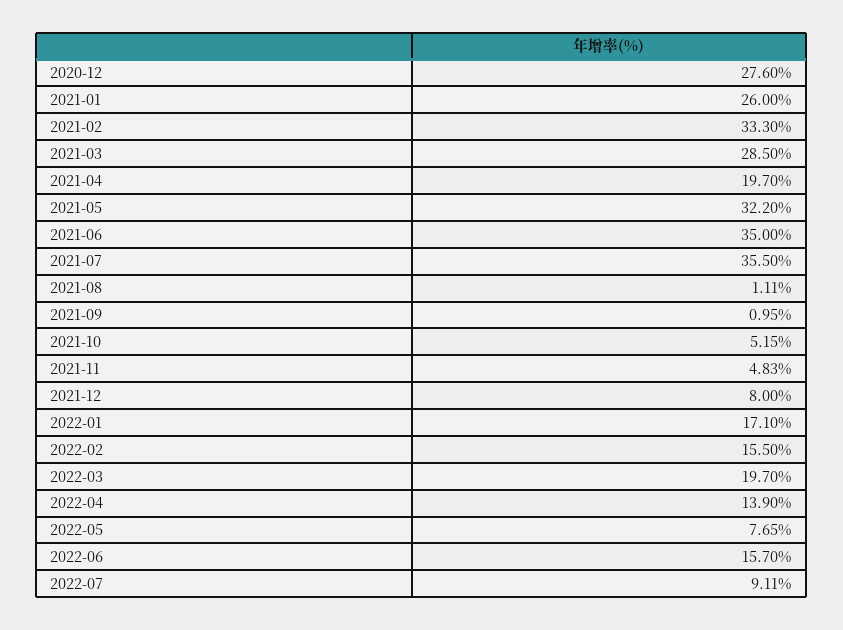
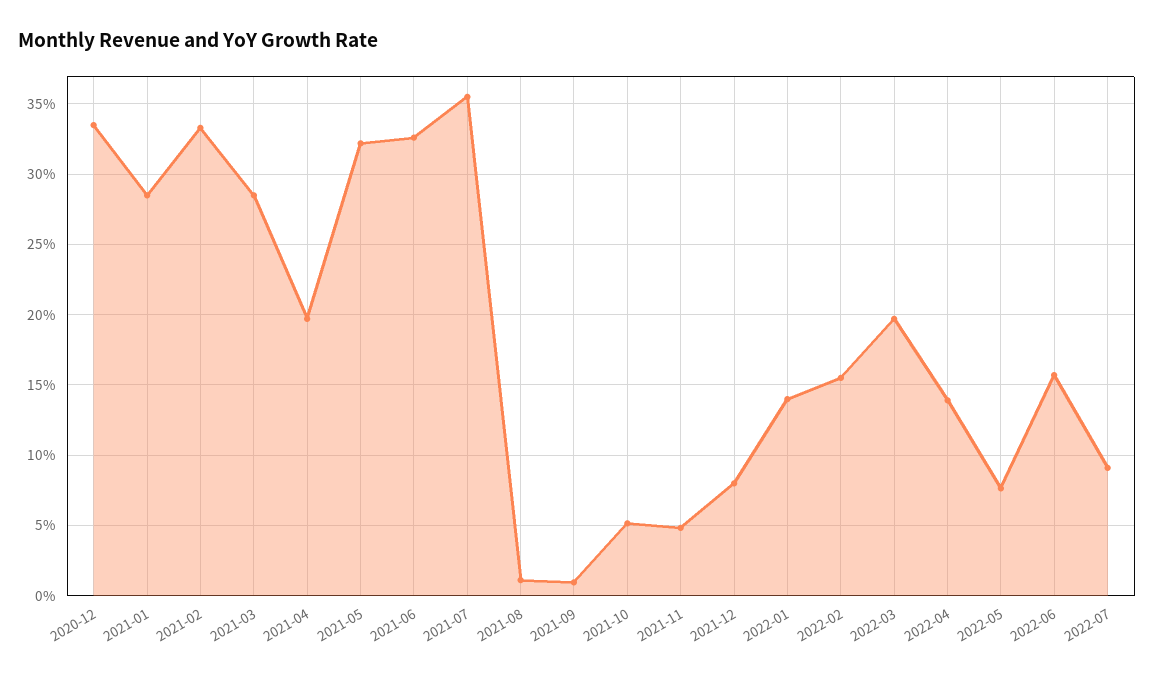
2020-12: 27.6 -> 33.5
2021-01: 26 -> 28.5
2021-06: 35 -> 32.5
2022-01: 17.1 -> 14

